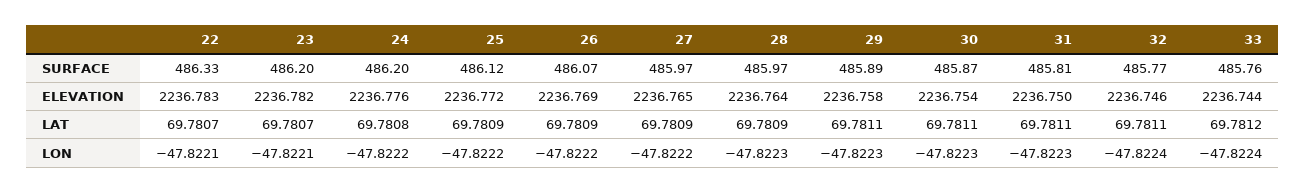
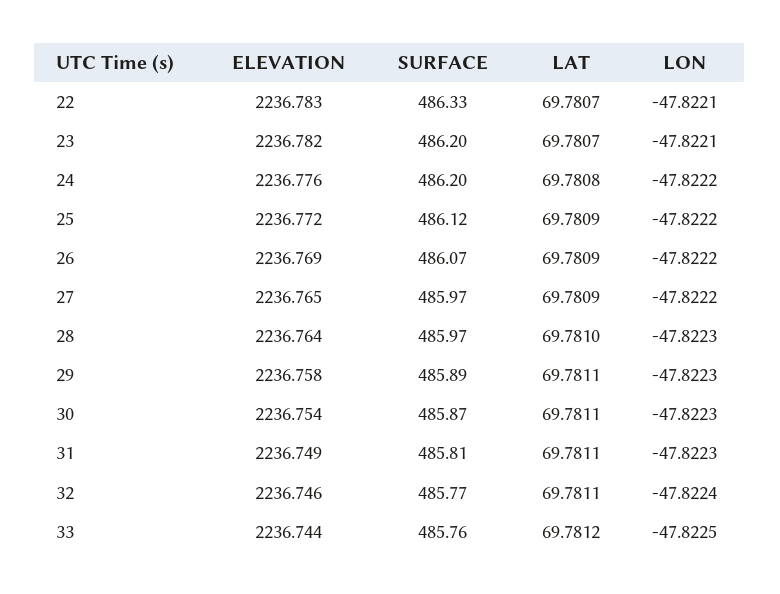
31, ELEVATION: 2236.75 -> 2236.749
28, LAT: 69.7809 -> 69.781
33, LON: -47.8224 -> -47.8225

